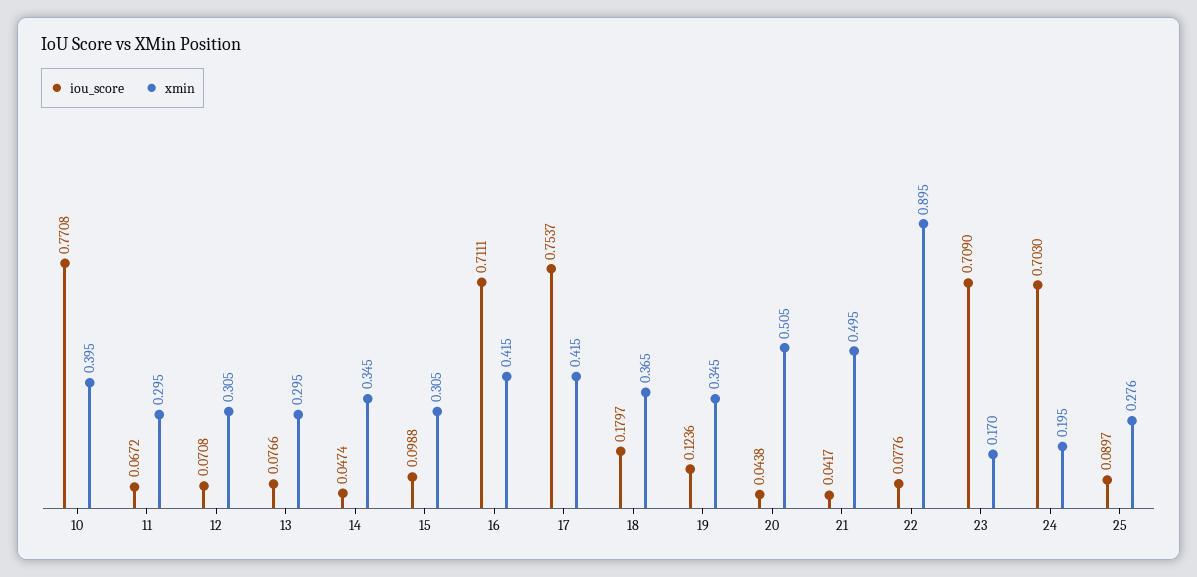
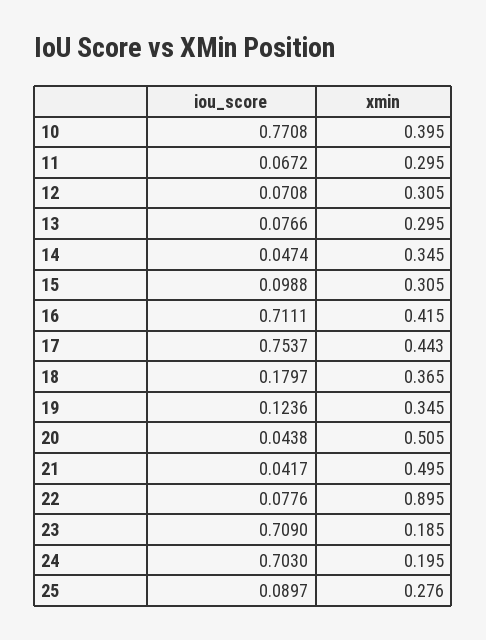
xmin, 17: 0.415 -> 0.443
xmin, 23: 0.17 -> 0.185

